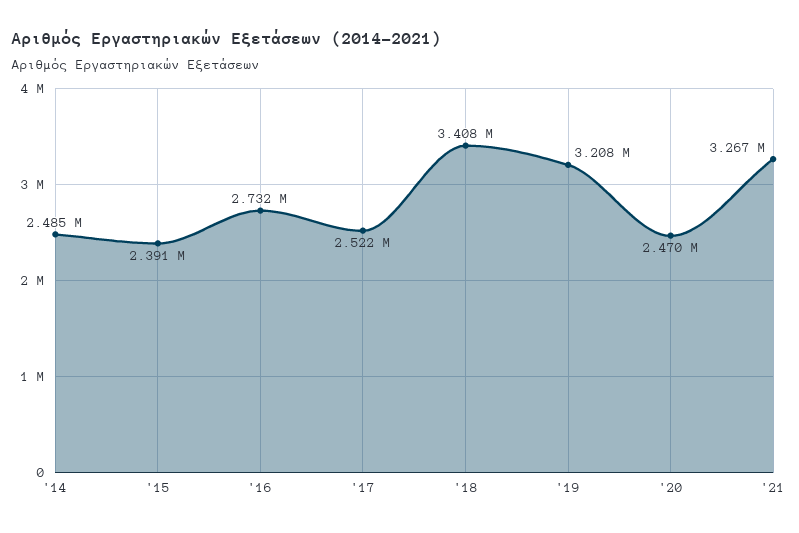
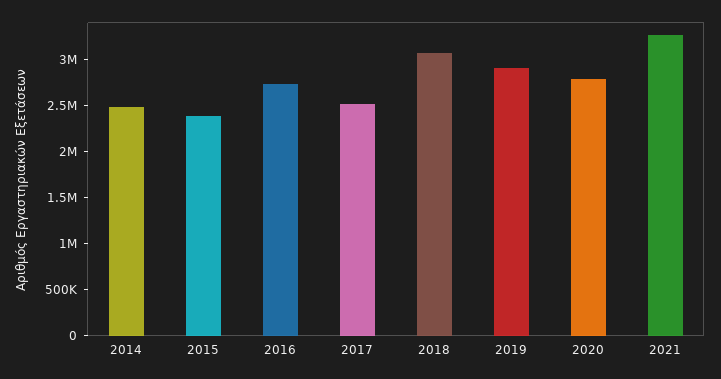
'18: 3408000 -> 3100000
'19: 3208000 -> 2900000
'20: 2470000 -> 2800000

